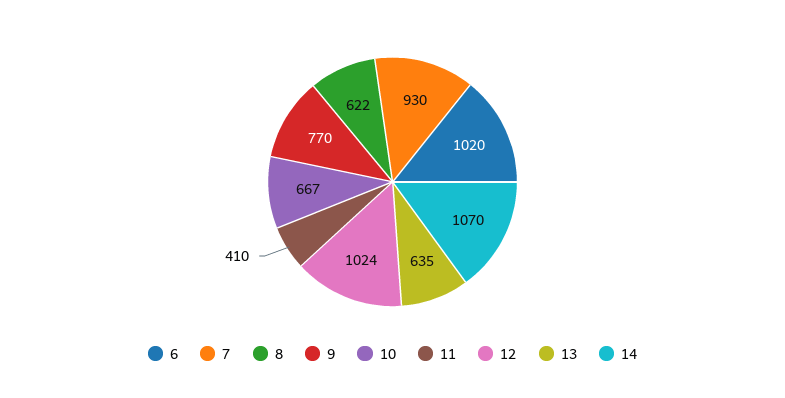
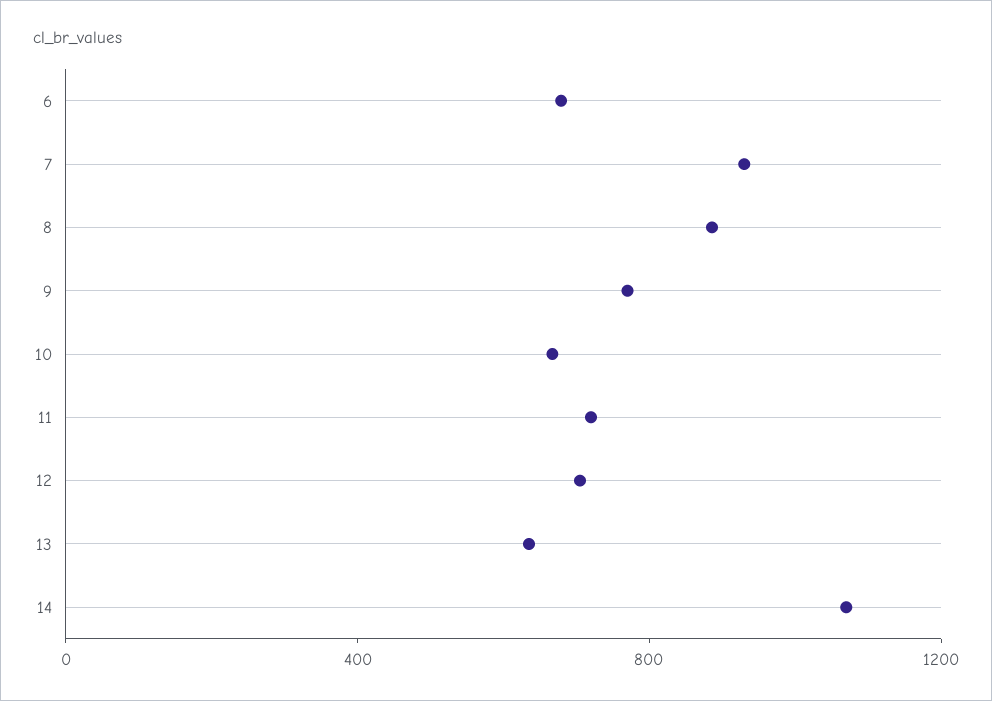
6: 1020 -> 700
8: 622 -> 900
11: 410 -> 700
12: 1024 -> 700

